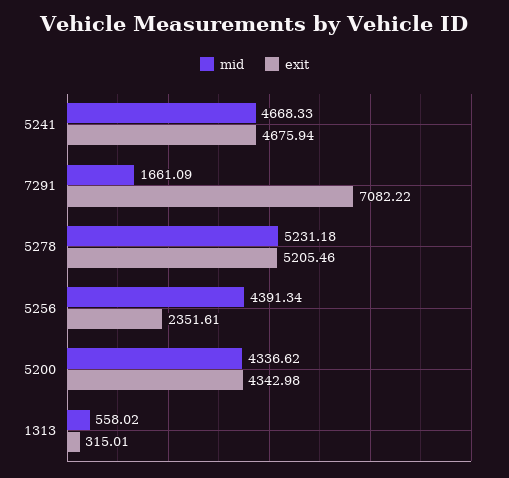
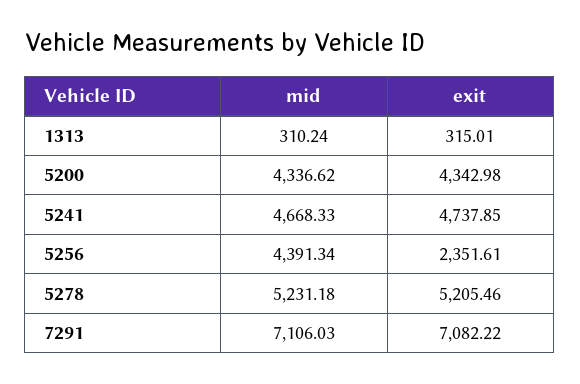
exit, 5241: 4675.94 -> 4737.85
mid, 7291: 1661.09 -> 7106.03
mid, 1313: 558.02 -> 310.24

